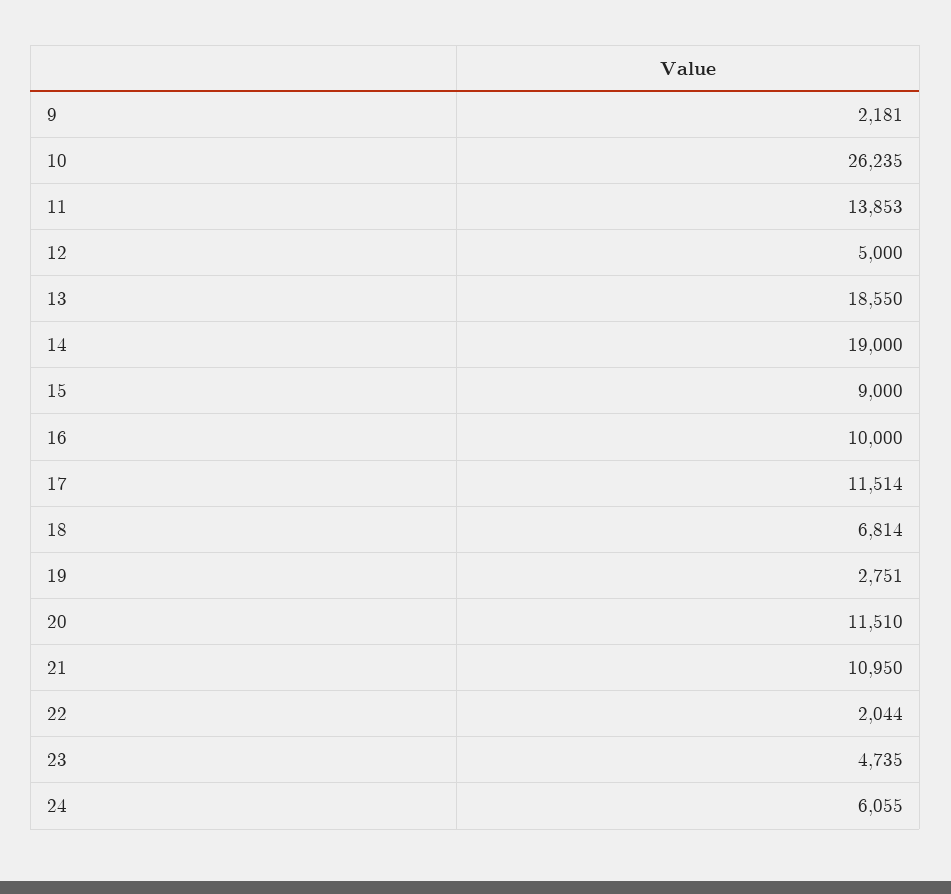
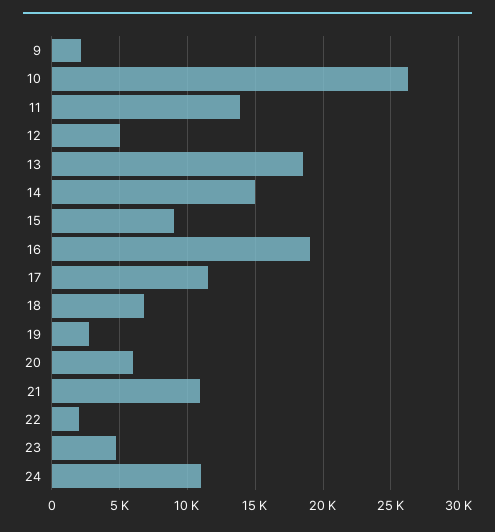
14: 19000 -> 15000
16: 10000 -> 19000
20: 11510 -> 6000
24: 6055 -> 11000

